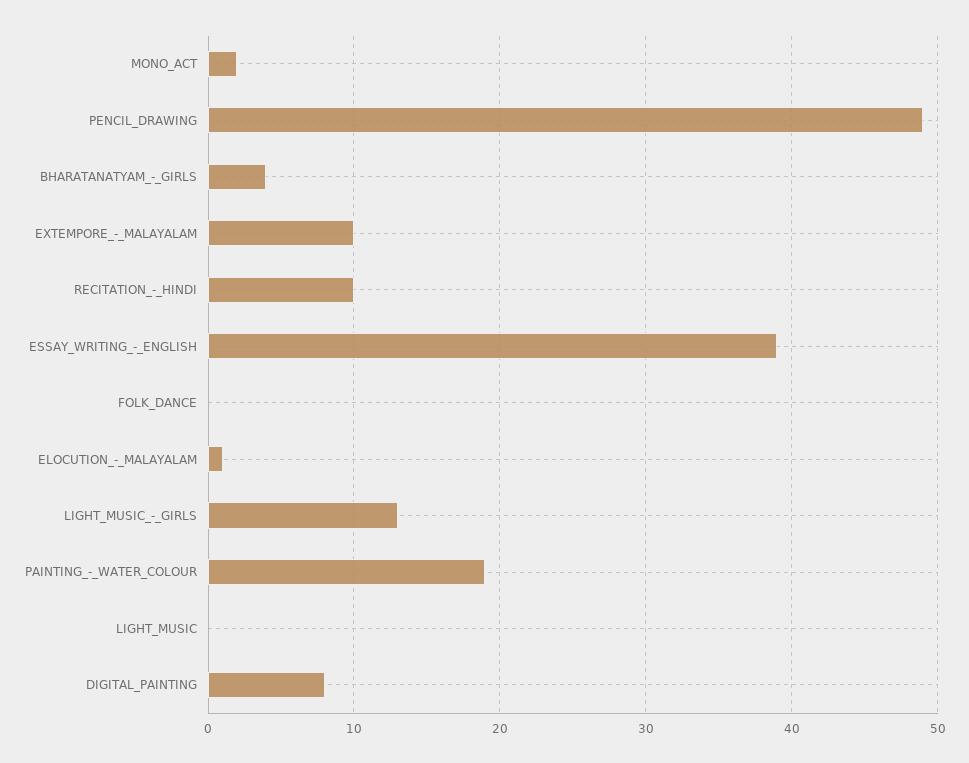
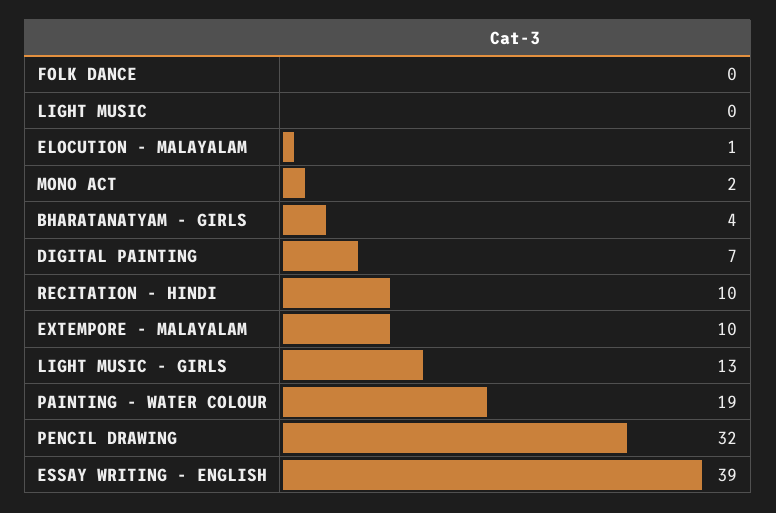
PENCIL_DRAWING: 49 -> 32
DIGITAL_PAINTING: 8 -> 7

